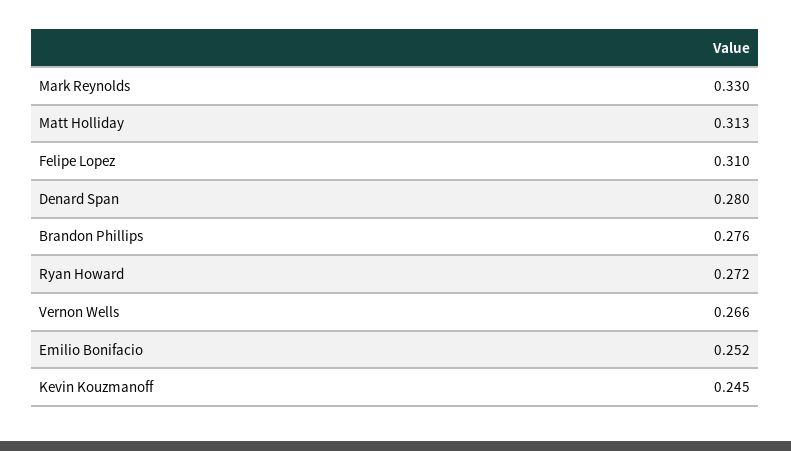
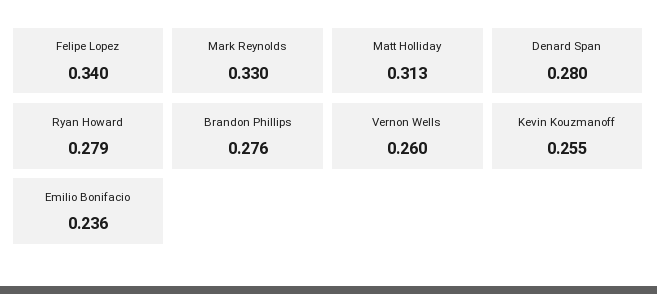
Felipe Lopez: 0.31 -> 0.34
Ryan Howard: 0.272 -> 0.279
Vernon Wells: 0.266 -> 0.26
Emilio Bonifacio: 0.252 -> 0.236
Kevin Kouzmanoff: 0.245 -> 0.255

